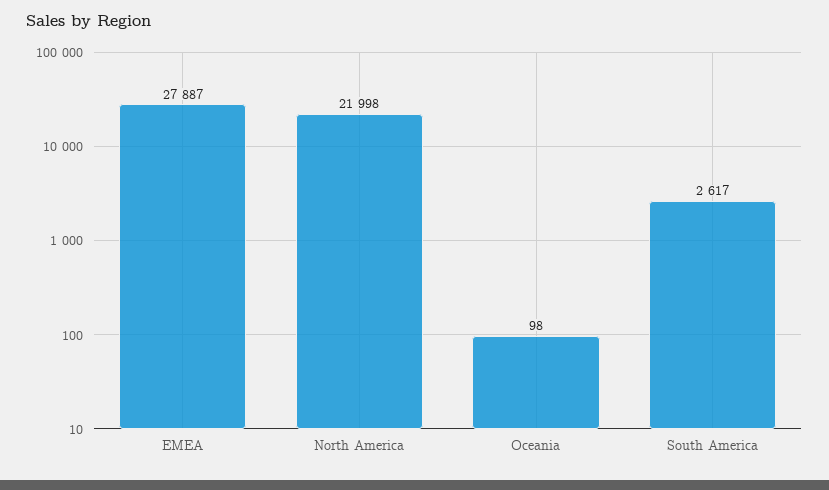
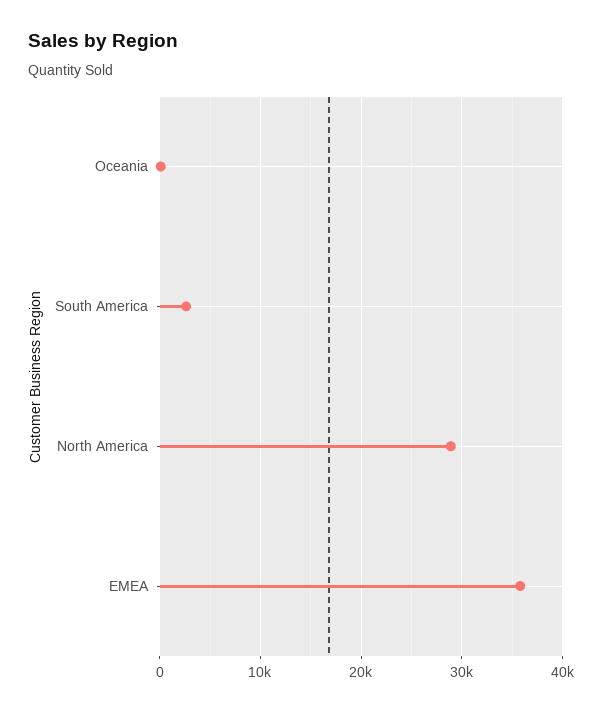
EMEA: 27887 -> 36000
North America: 21998 -> 29000

